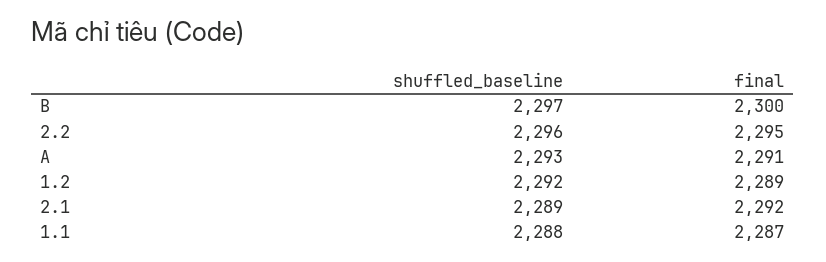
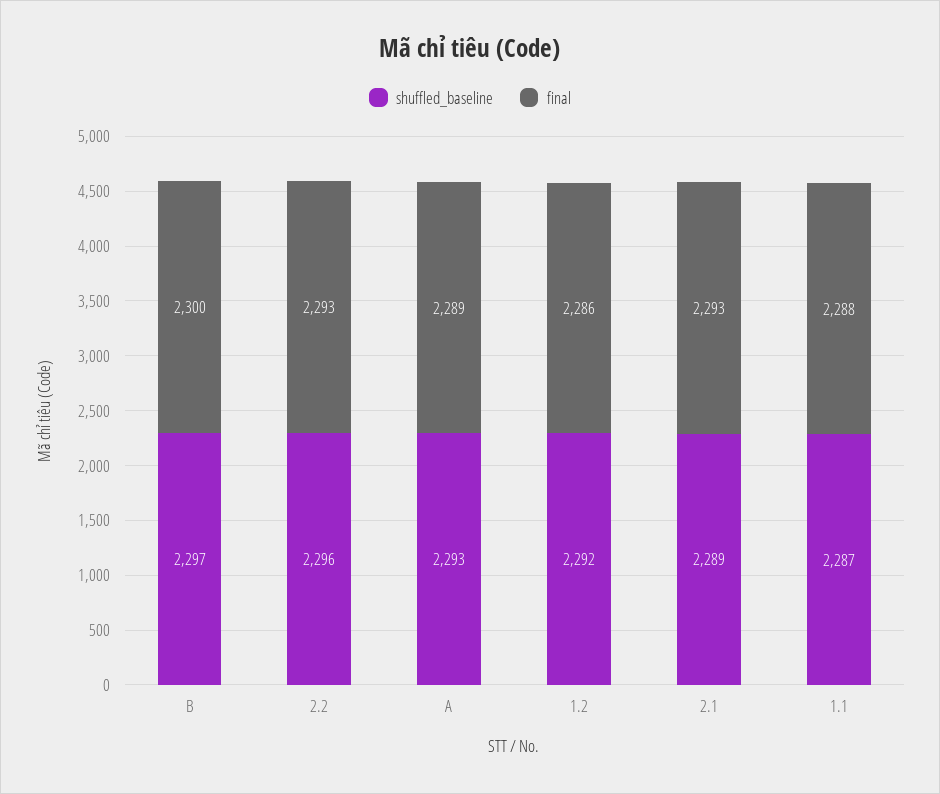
final, 2.2: 2295 -> 2293
final, A: 2291 -> 2289
final, 1.2: 2289 -> 2286
final, 2.1: 2292 -> 2293
shuffled_baseline, 1.1: 2288 -> 2287
final, 1.1: 2287 -> 2288

